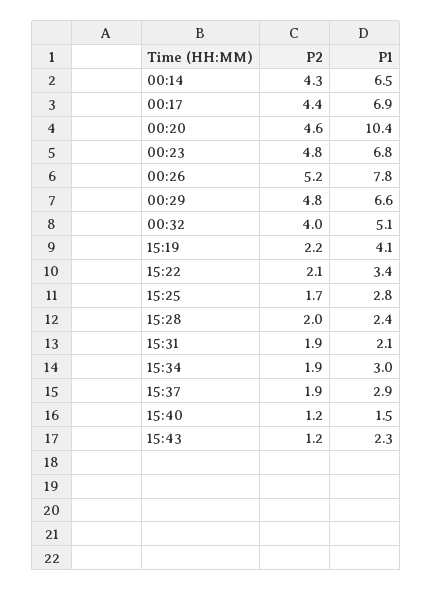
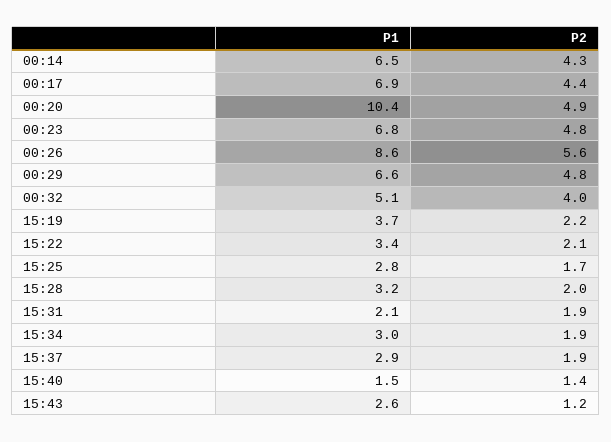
P2, 00:20: 4.6 -> 4.9
P2, 00:26: 5.2 -> 5.6
P1, 00:26: 7.8 -> 8.6
P1, 15:19: 4.1 -> 3.7
P1, 15:28: 2.4 -> 3.2
P2, 15:40: 1.2 -> 1.4
P1, 15:43: 2.3 -> 2.6

